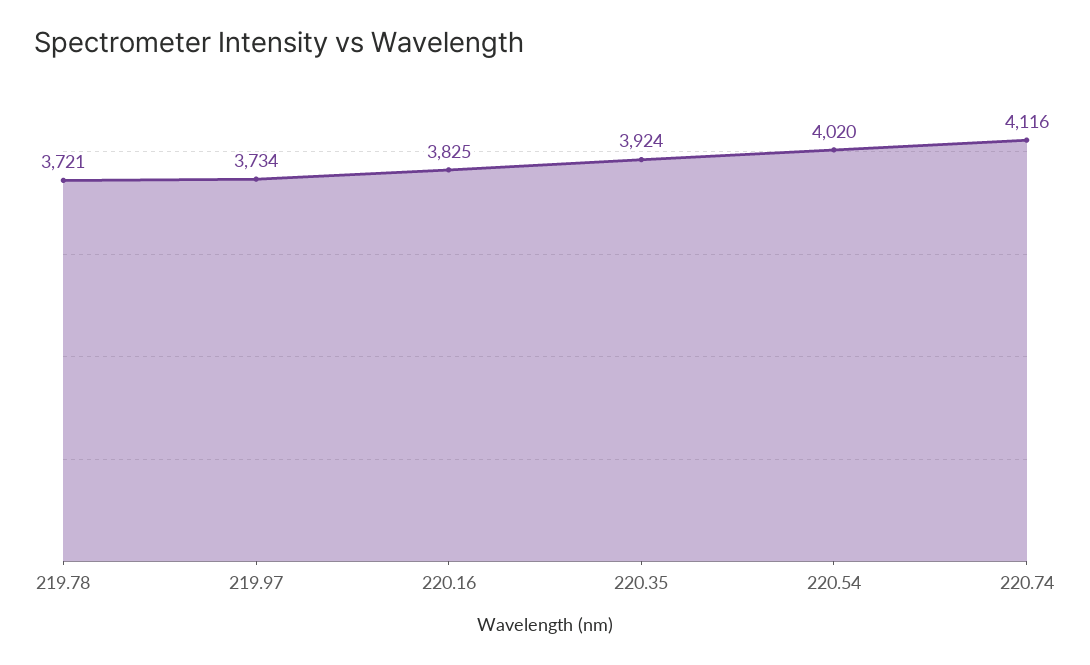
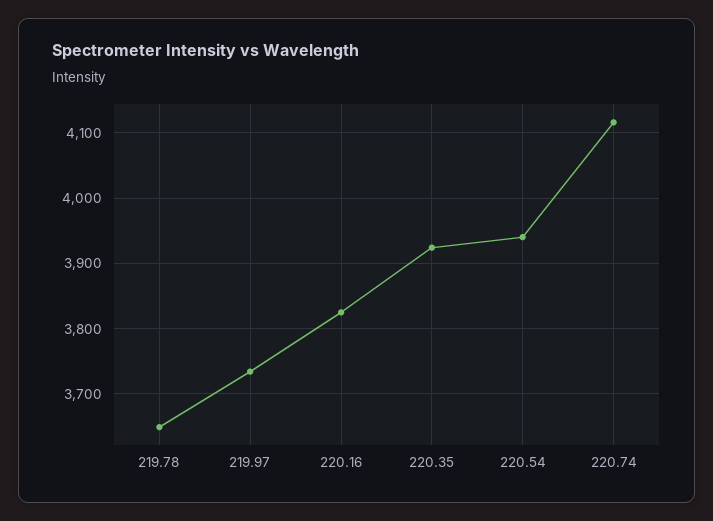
219.78: 3721 -> 3650
220.54: 4020 -> 3940

